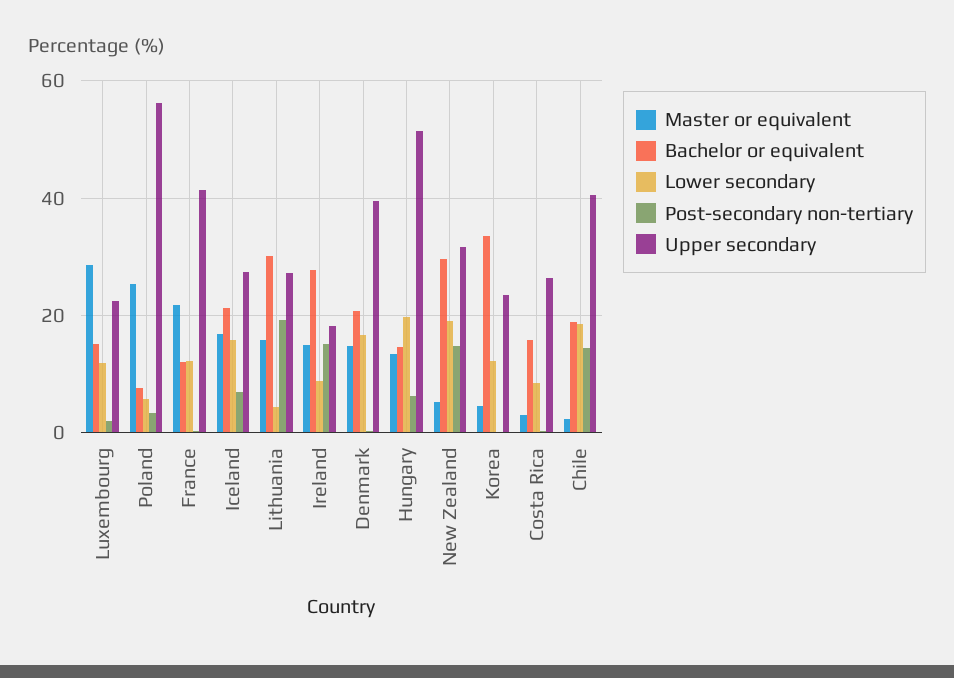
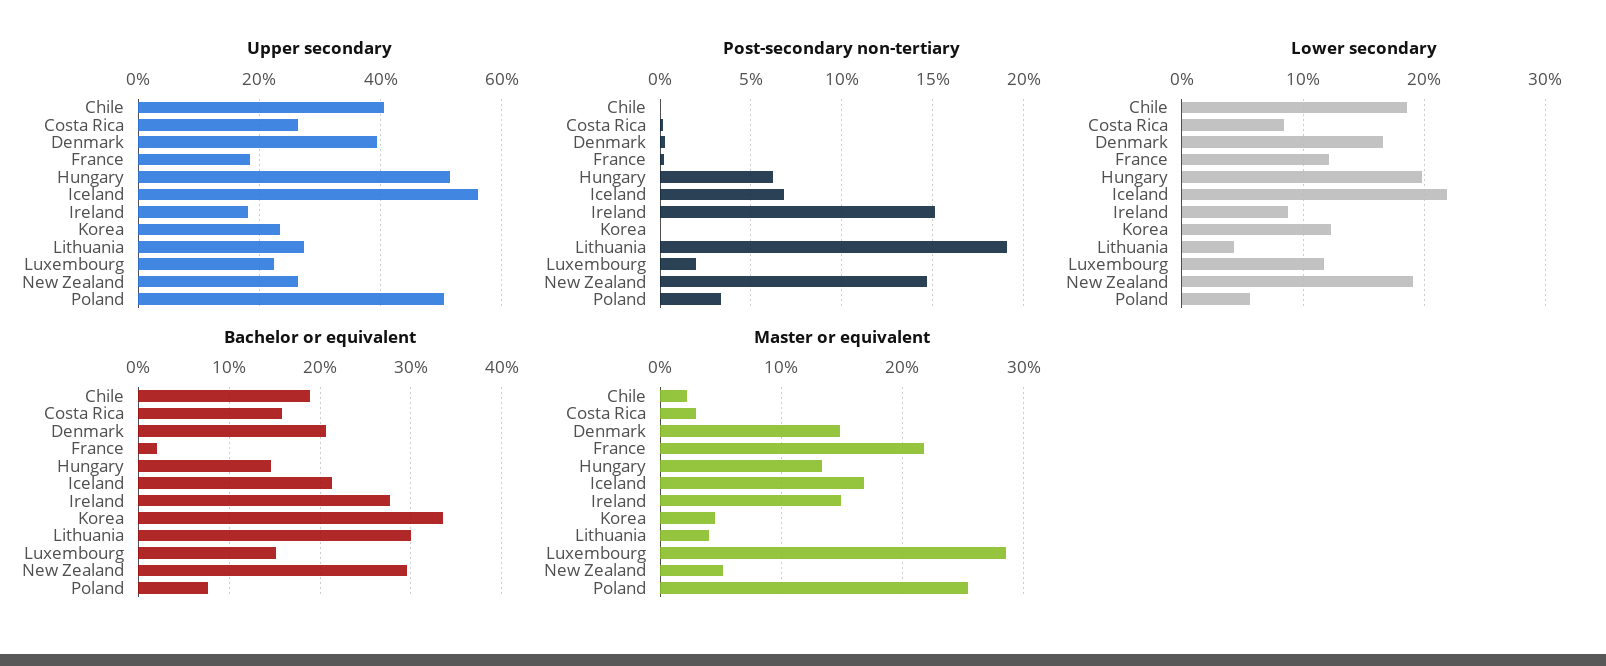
Upper secondary, Poland: 56 -> 50
Bachelor or equivalent, France: 12 -> 2
Upper secondary, France: 42 -> 18
Lower secondary, Iceland: 16 -> 22
Upper secondary, Iceland: 28 -> 56
Master or equivalent, Lithuania: 16 -> 4
Upper secondary, New Zealand: 32 -> 26
Post-secondary non-tertiary, Chile: 14 -> 0

